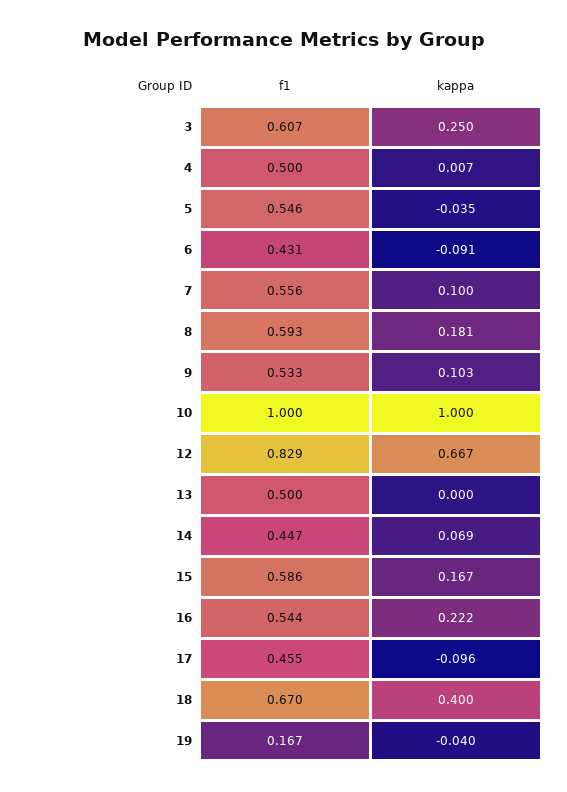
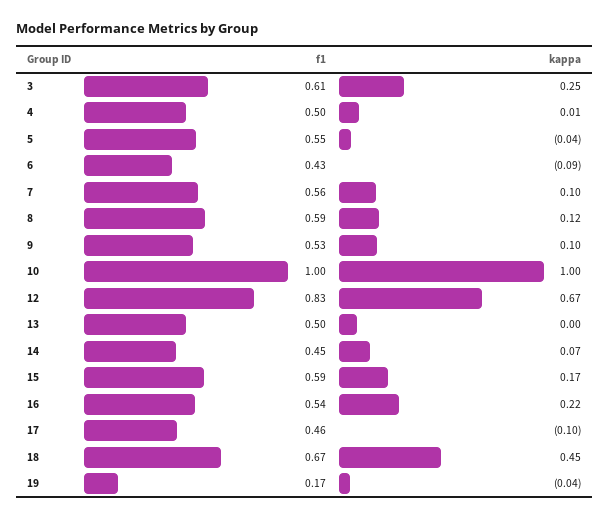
kappa, 8: 0.181 -> 0.12
kappa, 18: 0.4 -> 0.45

